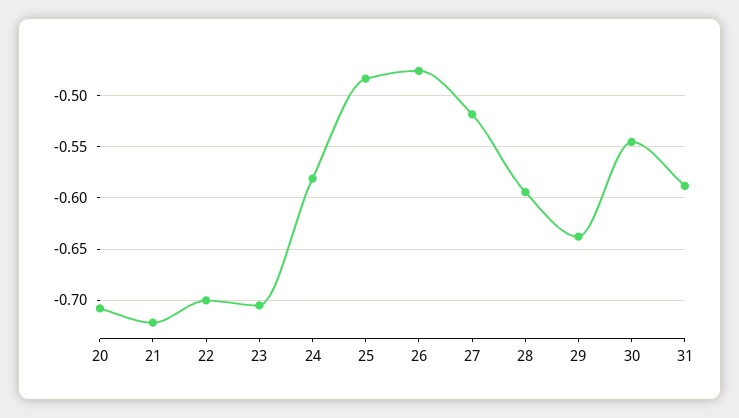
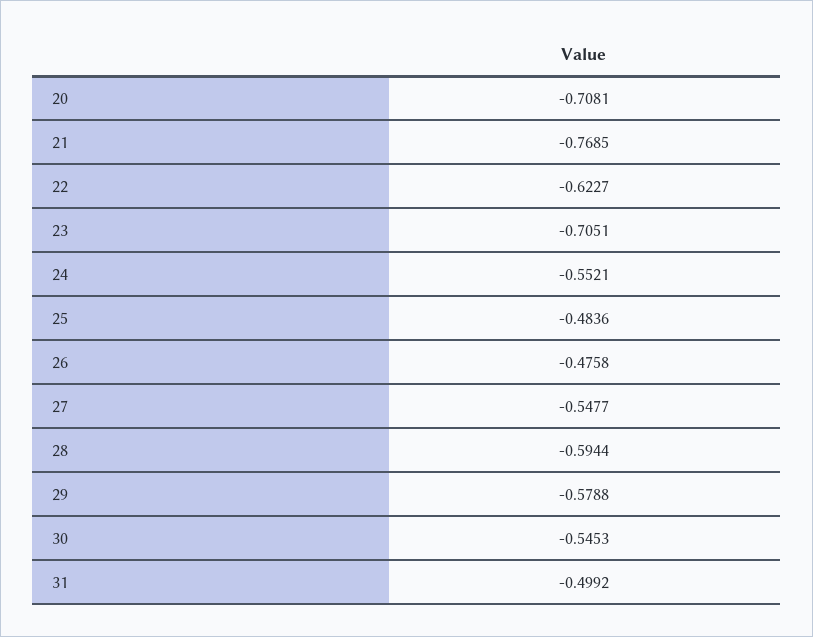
21: -0.72 -> -0.7685
22: -0.7 -> -0.6227
24: -0.58 -> -0.5521
27: -0.52 -> -0.5477
29: -0.64 -> -0.5788
31: -0.59 -> -0.4992

